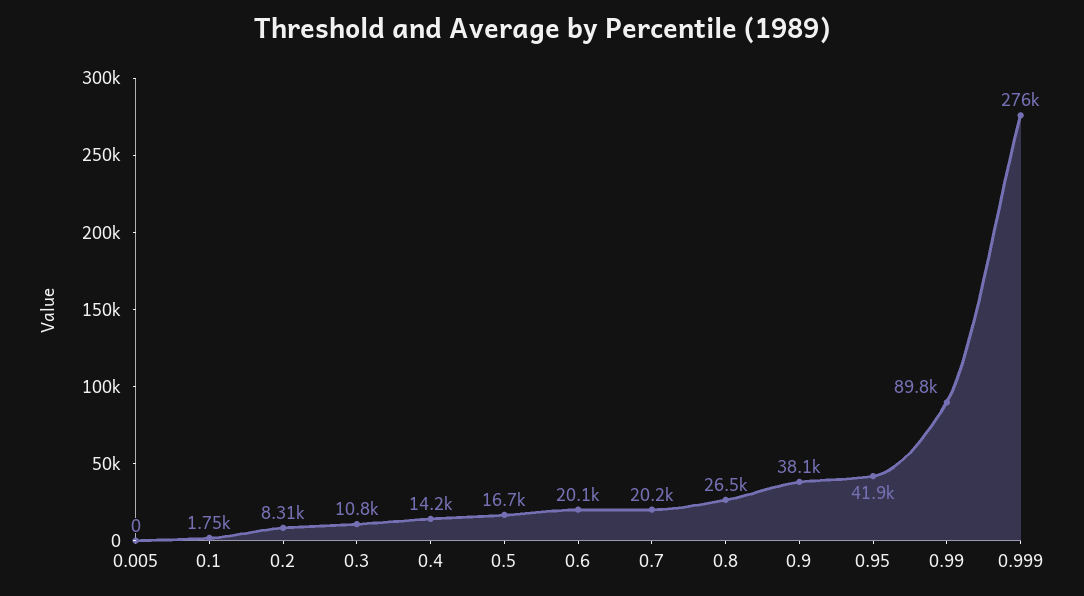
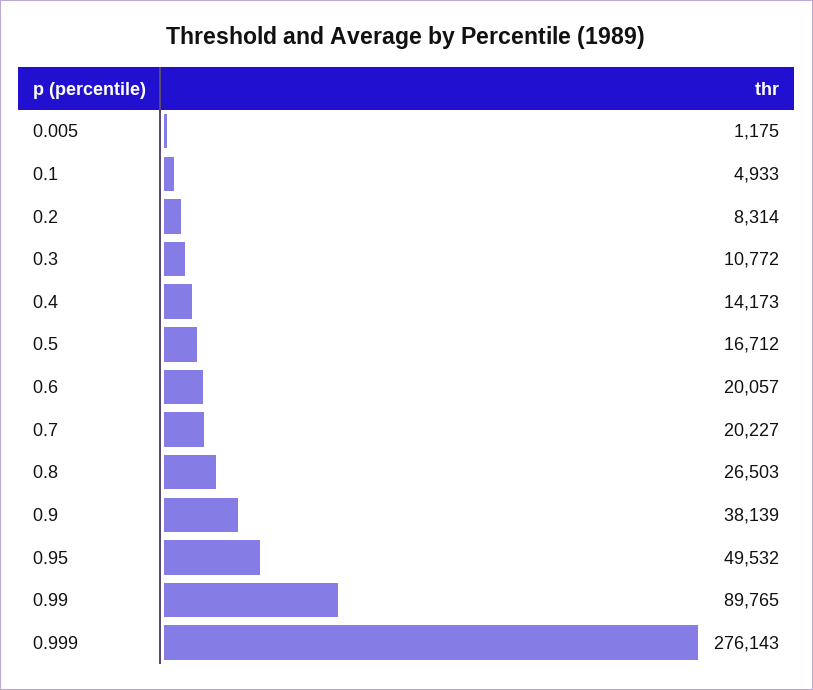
0.005: 0 -> 1175
0.1: 1750 -> 4933
0.95: 41900 -> 49532

